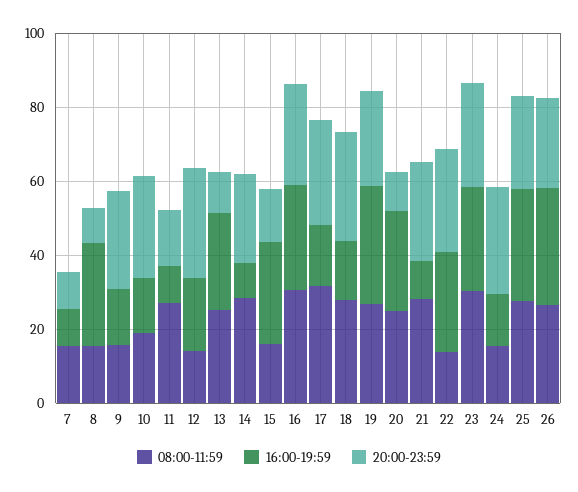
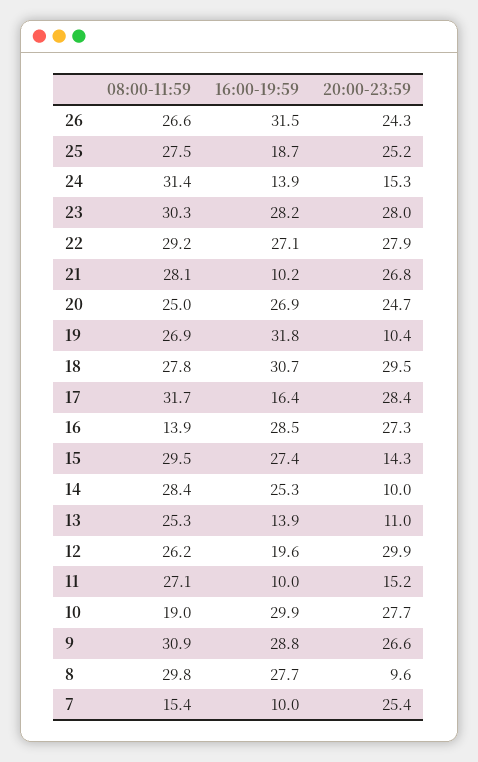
20:00-23:59, 7: 10 -> 25.4
08:00-11:59, 8: 15 -> 29.8
08:00-11:59, 9: 15 -> 30.9
16:00-19:59, 9: 15 -> 28.8
16:00-19:59, 10: 15 -> 29.9
08:00-11:59, 12: 15 -> 26.2
16:00-19:59, 13: 25 -> 13.9
16:00-19:59, 14: 10 -> 25.3
20:00-23:59, 14: 25 -> 10
08:00-11:59, 15: 15 -> 29.5
08:00-11:59, 16: 30 -> 13.9
16:00-19:59, 18: 15 -> 30.7
20:00-23:59, 19: 25 -> 10.4
20:00-23:59, 20: 10 -> 24.7
08:00-11:59, 22: 15 -> 29.2
08:00-11:59, 24: 15 -> 31.4
20:00-23:59, 24: 30 -> 15.3
16:00-19:59, 25: 30 -> 18.7

